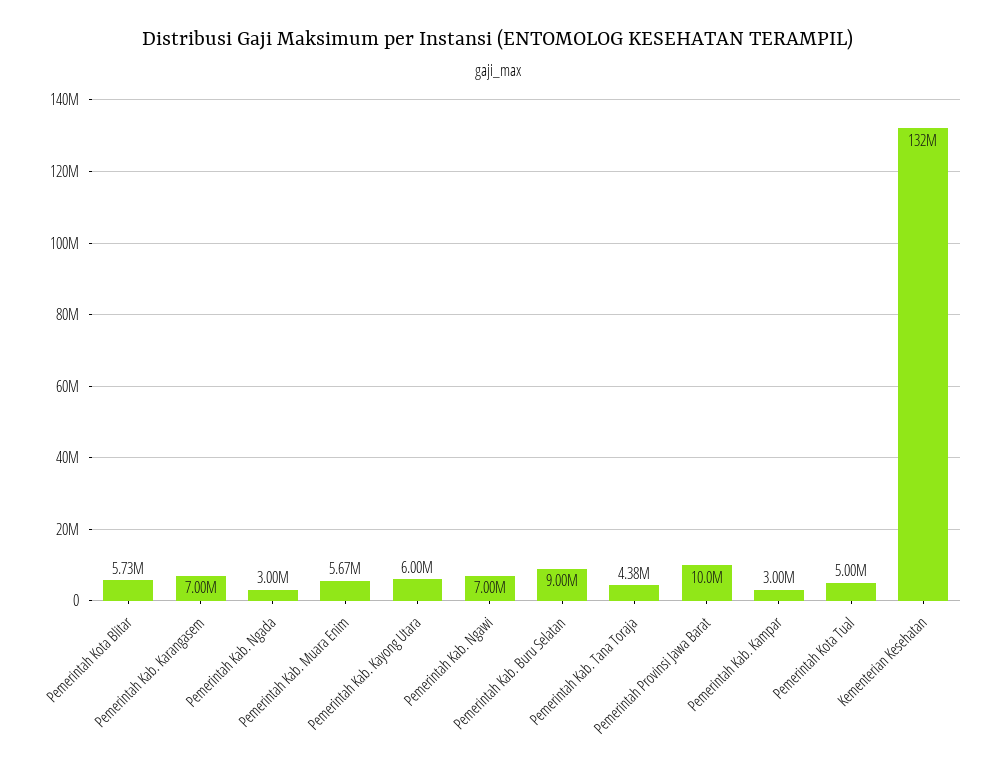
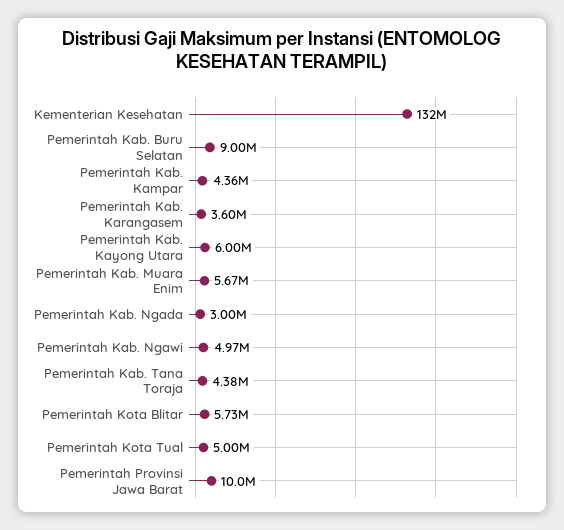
Pemerintah Kab. Karangasem: 7000000 -> 3600000
Pemerintah Kab. Ngawi: 7000000 -> 4970000
Pemerintah Kab. Kampar: 3000000 -> 4360000

